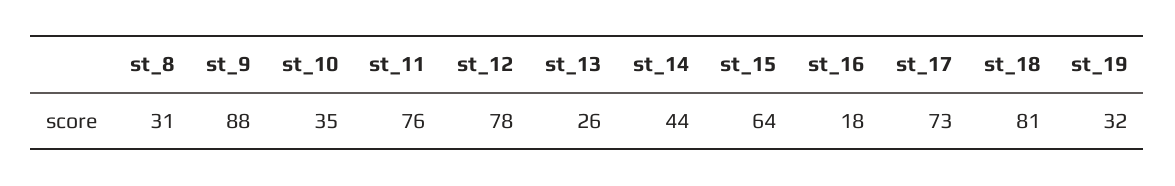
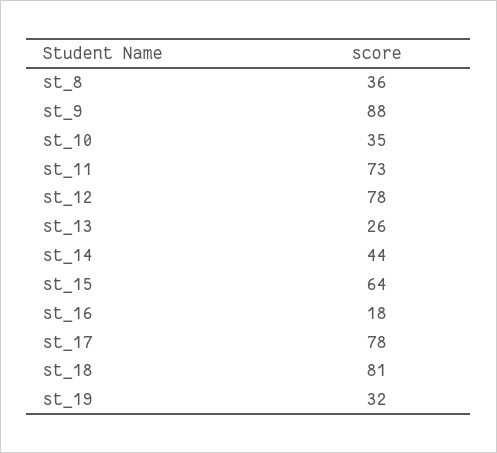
st_8: 31 -> 36
st_11: 76 -> 73
st_17: 73 -> 78

